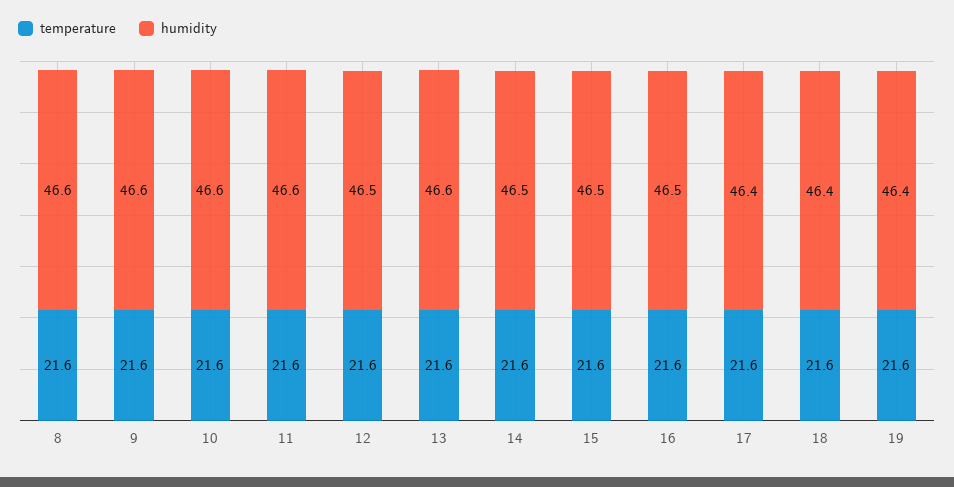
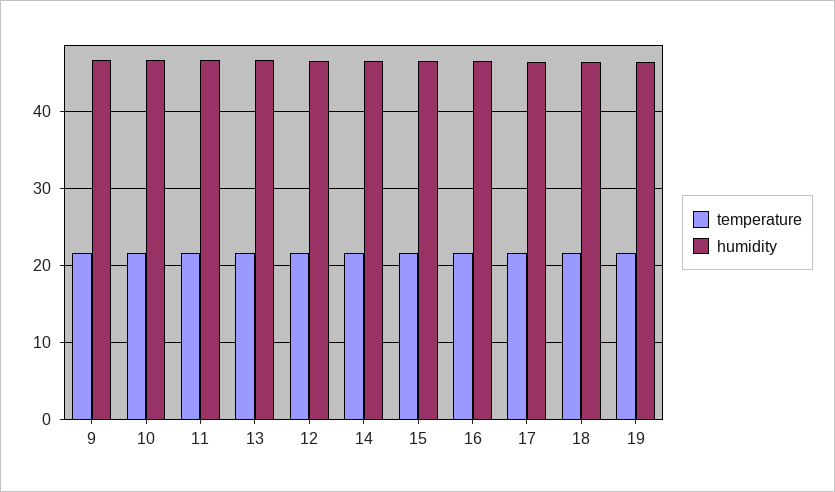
temperature, 8: 21.6 -> none
humidity, 8: 46.6 -> none

